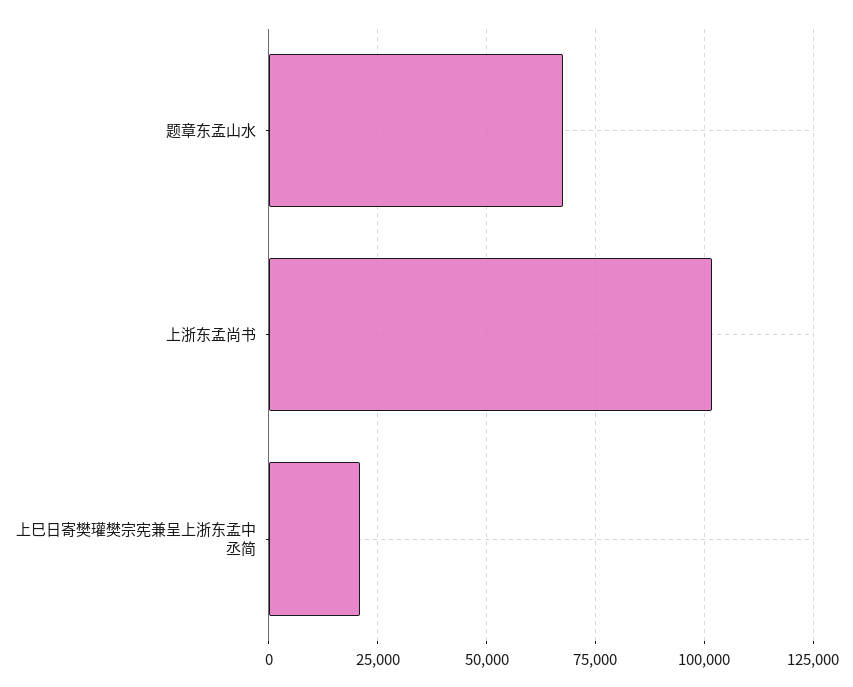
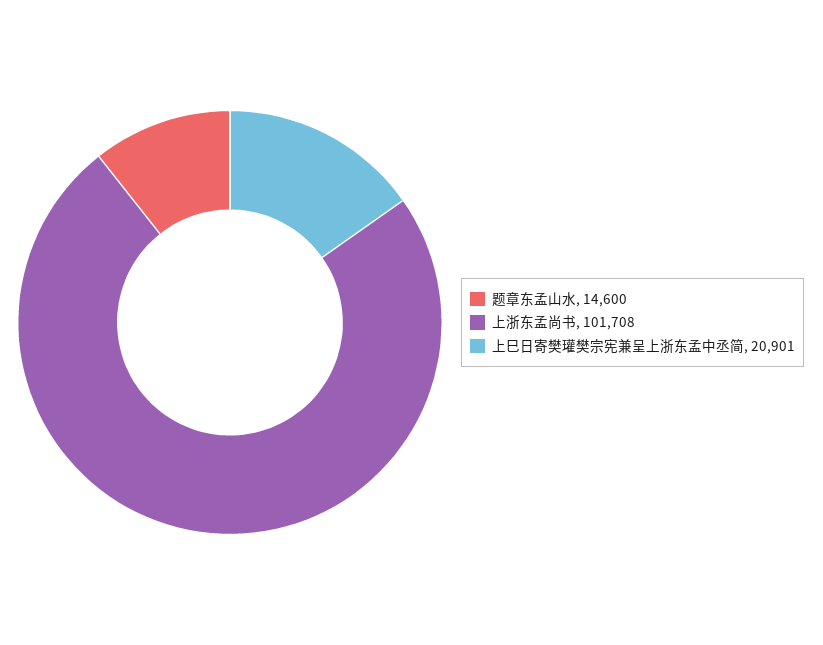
题章东孟山水: 67500 -> 14600

